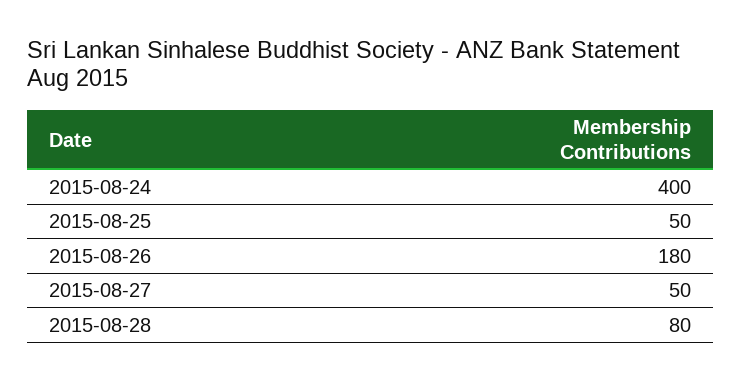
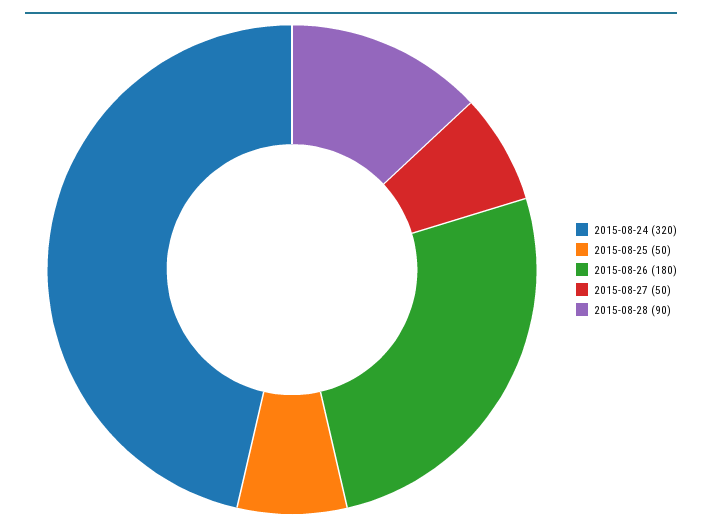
2015-08-24: 400 -> 320
2015-08-28: 80 -> 90

